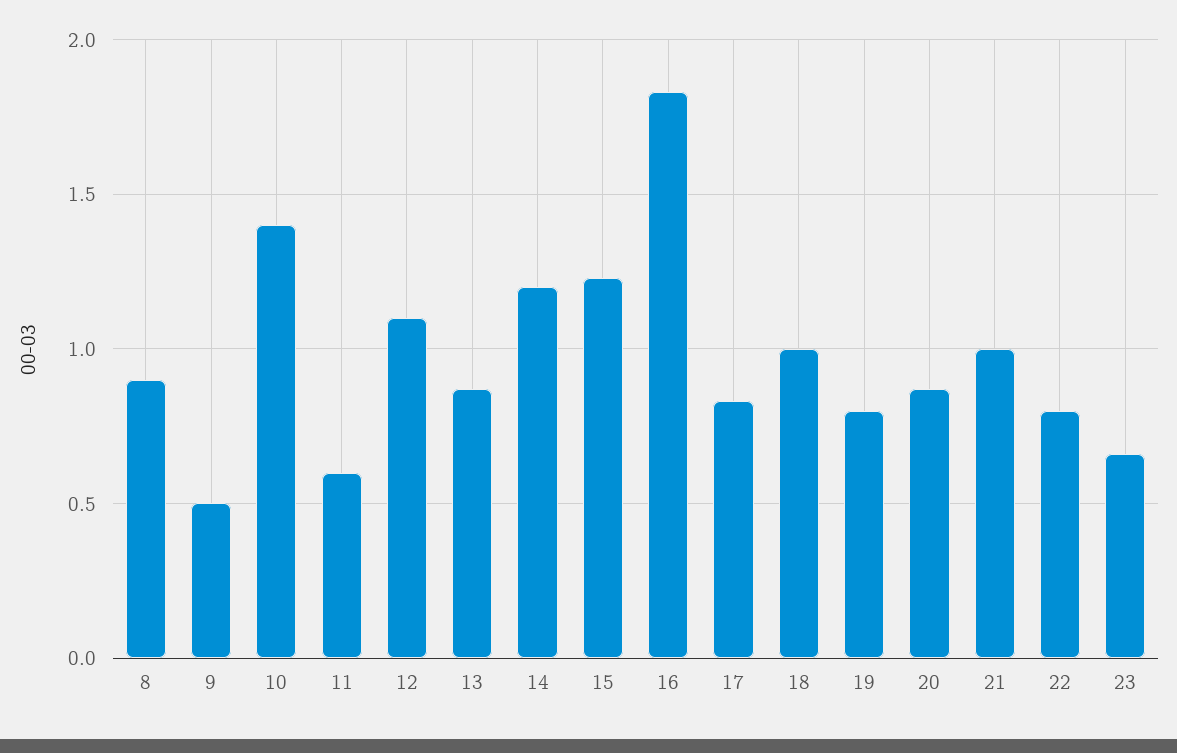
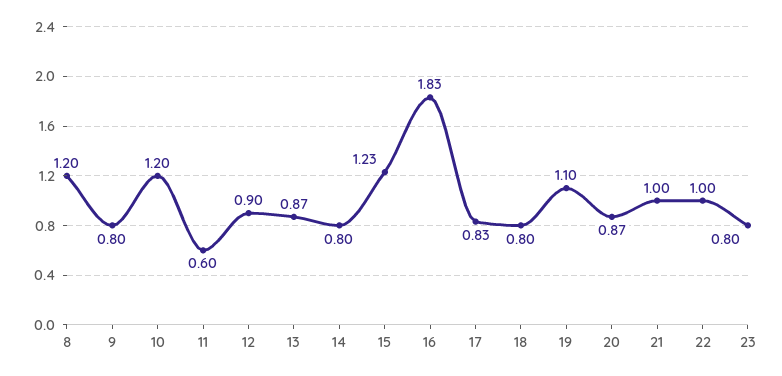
8: 0.9 -> 1.2
9: 0.5 -> 0.8
10: 1.4 -> 1.2
12: 1.1 -> 0.9
14: 1.2 -> 0.8
18: 1 -> 0.8
19: 0.8 -> 1.1
22: 0.8 -> 1
23: 0.65 -> 0.8

